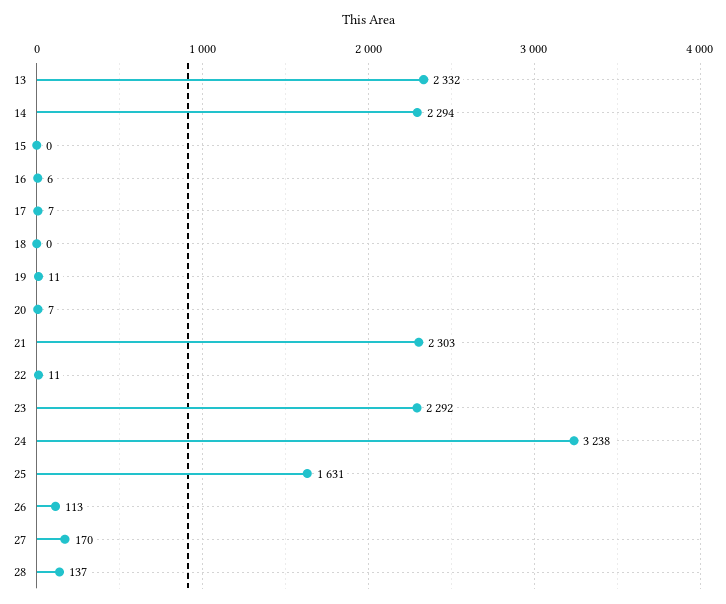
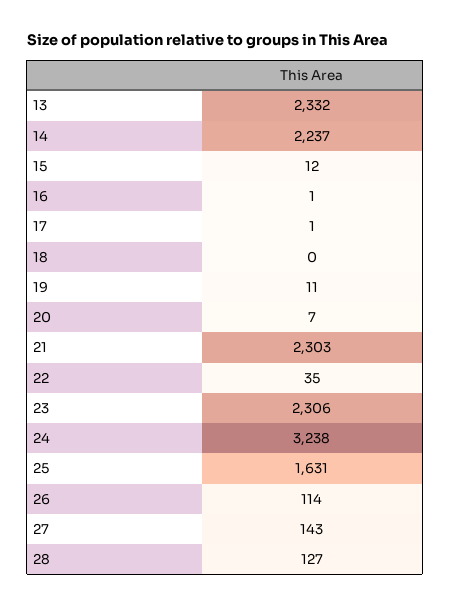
14: 2294 -> 2237
15: 0 -> 12
16: 6 -> 1
17: 7 -> 1
22: 11 -> 35
23: 2292 -> 2306
26: 113 -> 114
27: 170 -> 143
28: 137 -> 127

